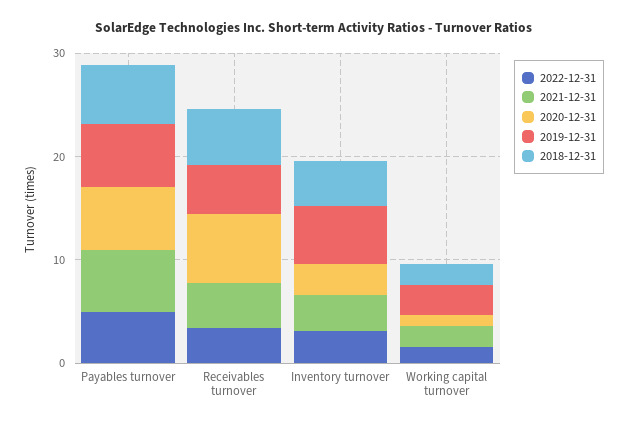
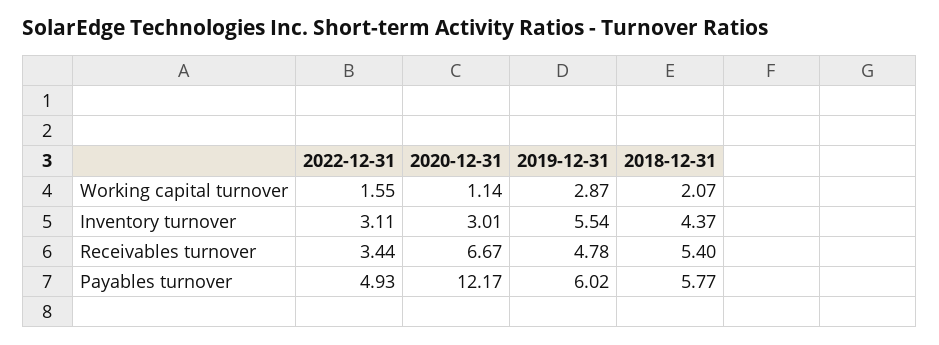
2021-12-31, Payables turnover: 6 -> none
2020-12-31, Payables turnover: 6 -> 12.17
2021-12-31, Receivables turnover: 4 -> none
2021-12-31, Inventory turnover: 4 -> none
2021-12-31, Working capital turnover: 2 -> none

